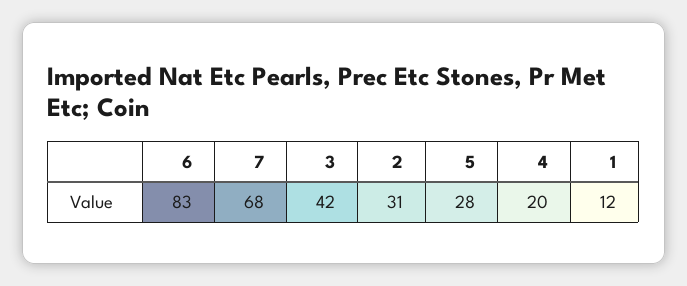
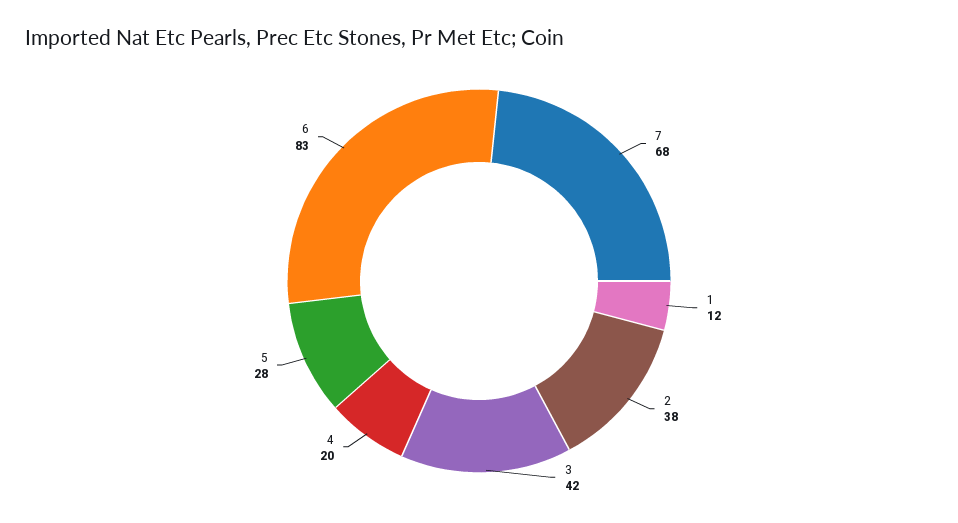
2: 31 -> 38

